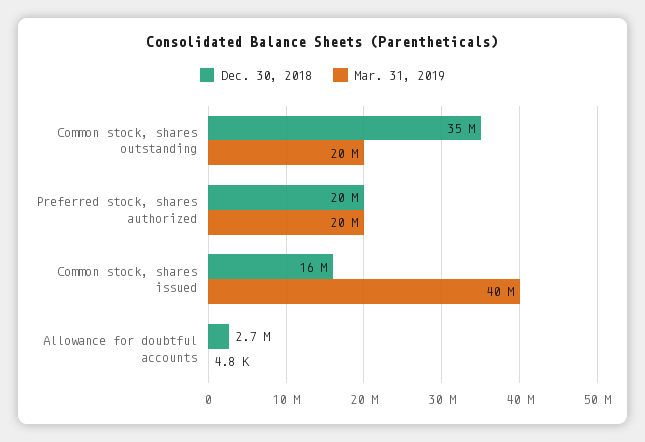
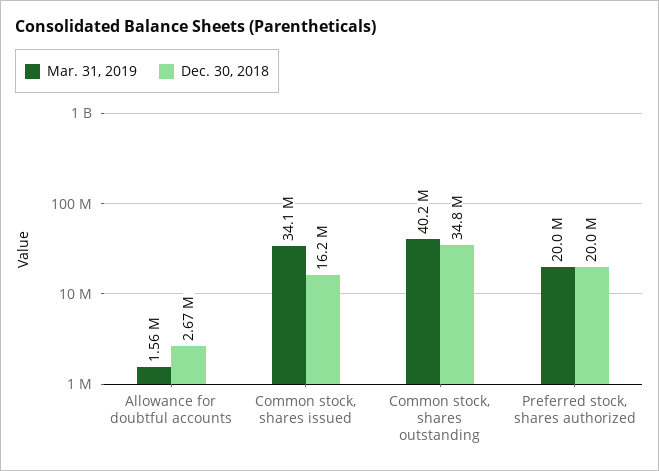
Mar. 31, 2019, Common stock, shares outstanding: 20000000 -> 40200000
Mar. 31, 2019, Common stock, shares issued: 40000000 -> 34100000
Mar. 31, 2019, Allowance for doubtful accounts: 4800 -> 1560000

